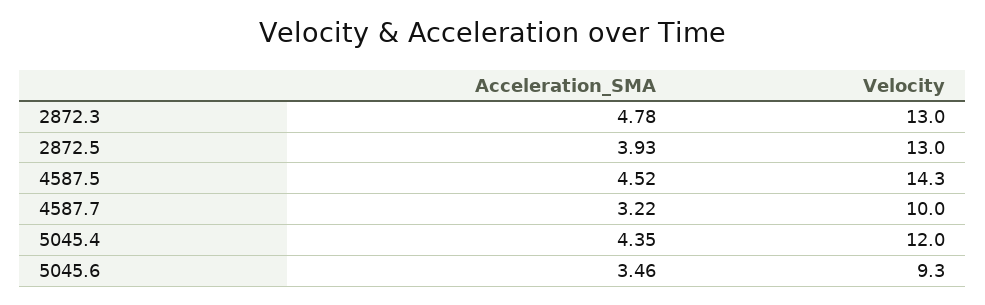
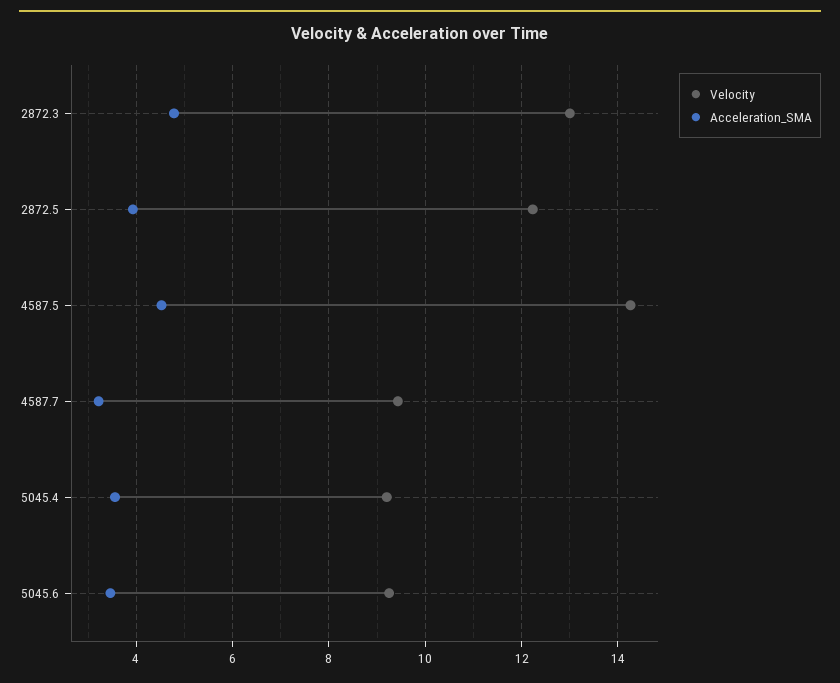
Velocity, 2872.5: 13 -> 12.2
Velocity, 4587.7: 10 -> 9.4
Acceleration_SMA, 5045.4: 4.35 -> 3.6
Velocity, 5045.4: 12 -> 9.2

